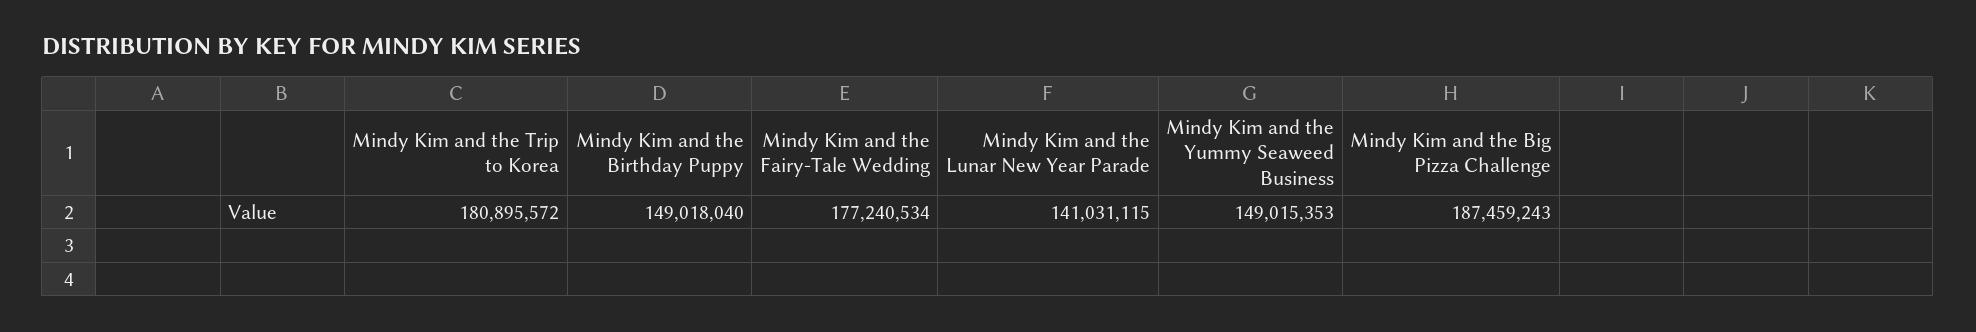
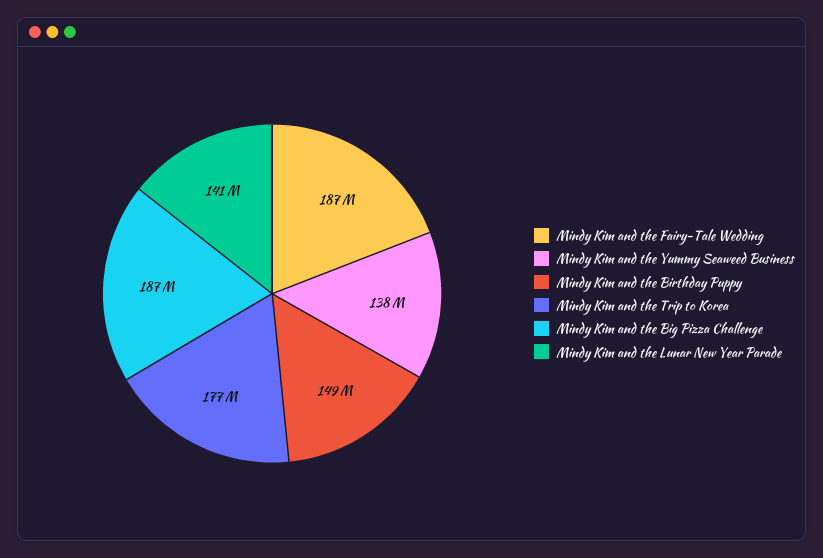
Mindy Kim and the Trip to Korea: 180895572 -> 177000000
Mindy Kim and the Fairy-Tale Wedding: 177240534 -> 187000000
Mindy Kim and the Yummy Seaweed Business: 149015353 -> 138000000

